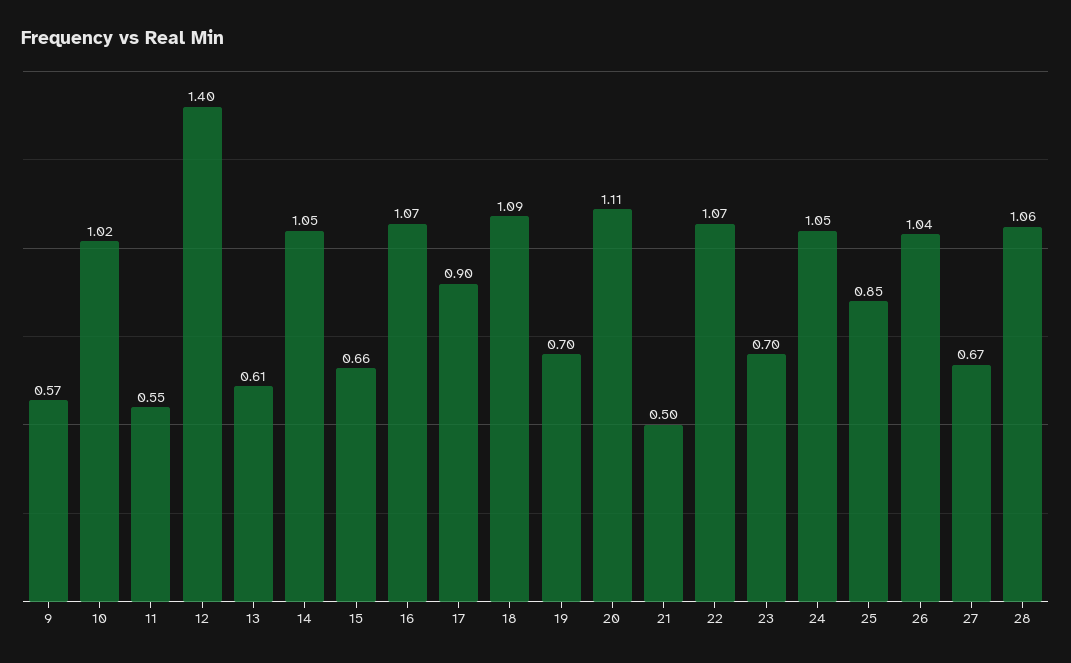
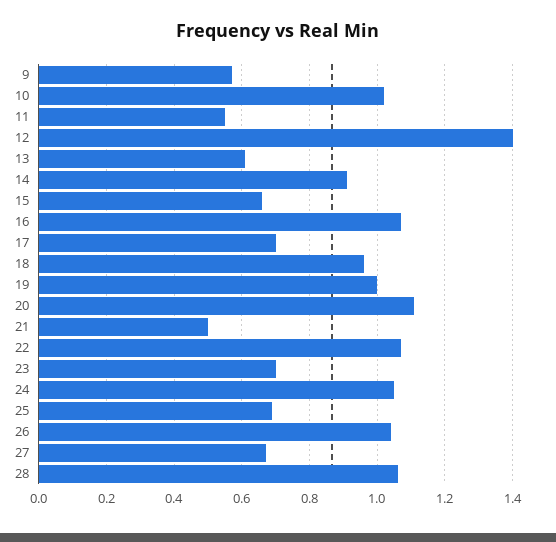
14: 1.05 -> 0.9
17: 0.9 -> 0.7
18: 1.09 -> 0.95
19: 0.7 -> 1
25: 0.85 -> 0.7

